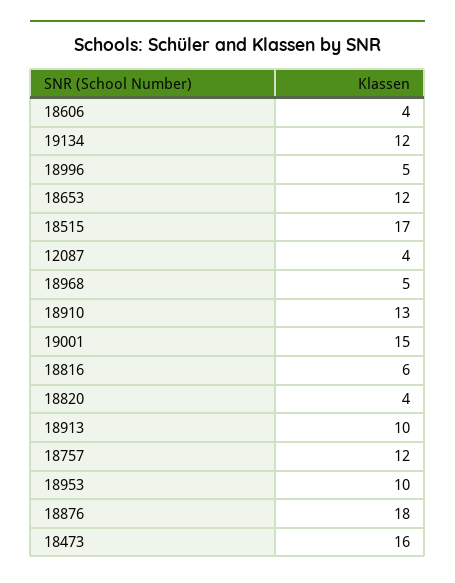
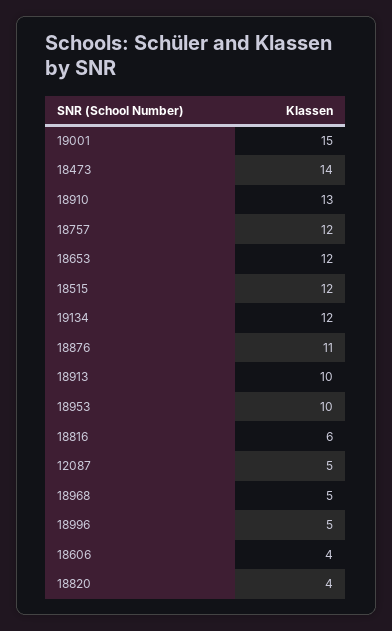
18515: 17 -> 12
12087: 4 -> 5
18876: 18 -> 11
18473: 16 -> 14

